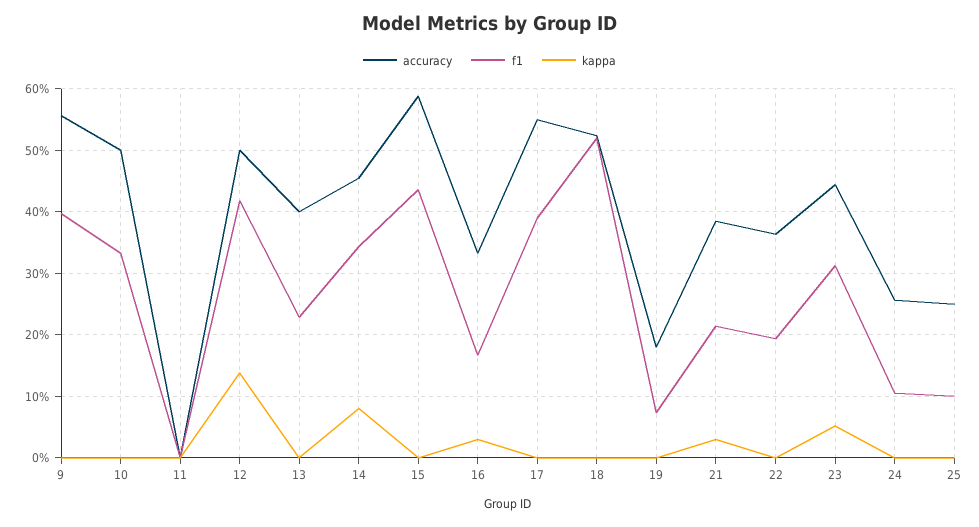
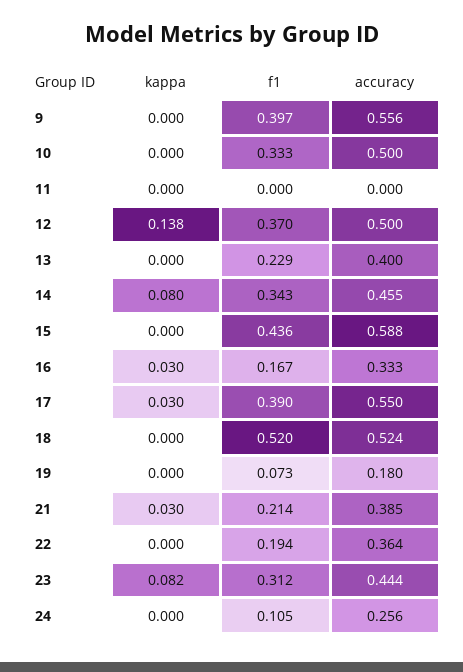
f1, 12: 0.42 -> 0.37
kappa, 17: 0 -> 0.03
kappa, 23: 0.05 -> 0.082
accuracy, 25: 0.25 -> none
f1, 25: 0.1 -> none
kappa, 25: 0 -> none

